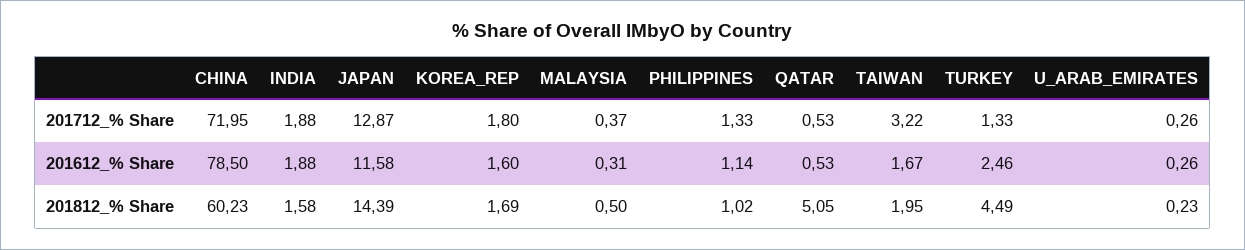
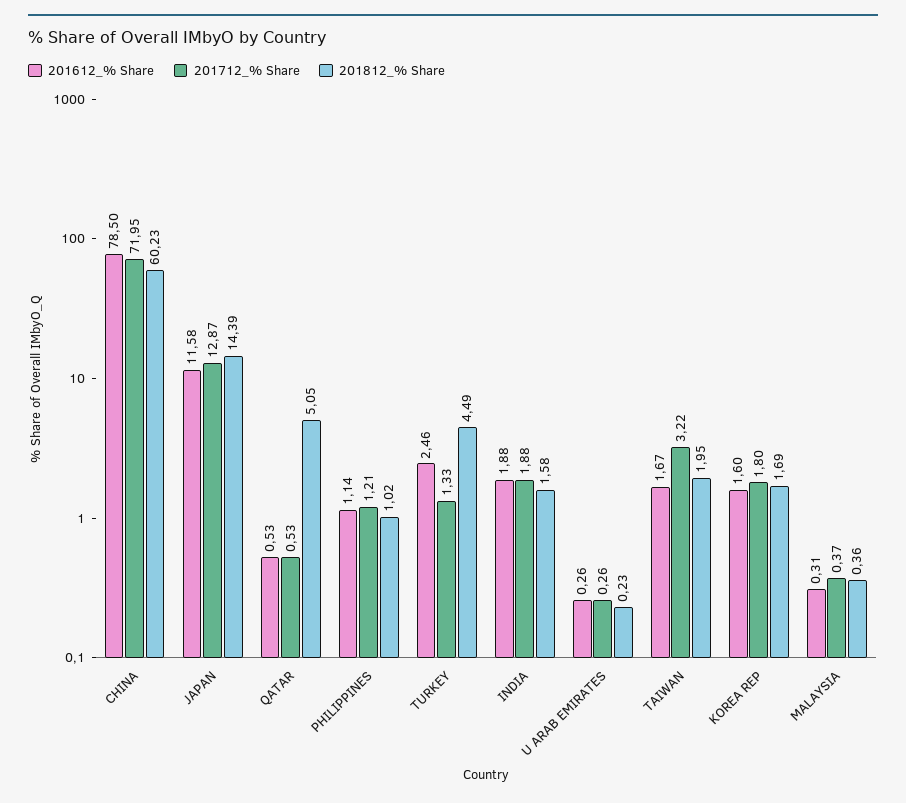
201712_% Share, PHILIPPINES: 1.33 -> 1.21
201812_% Share, MALAYSIA: 0.5 -> 0.36

